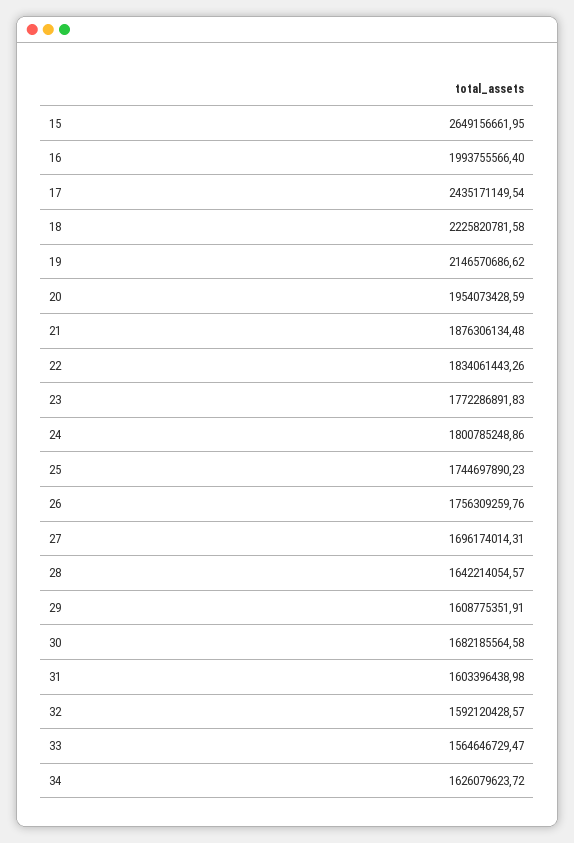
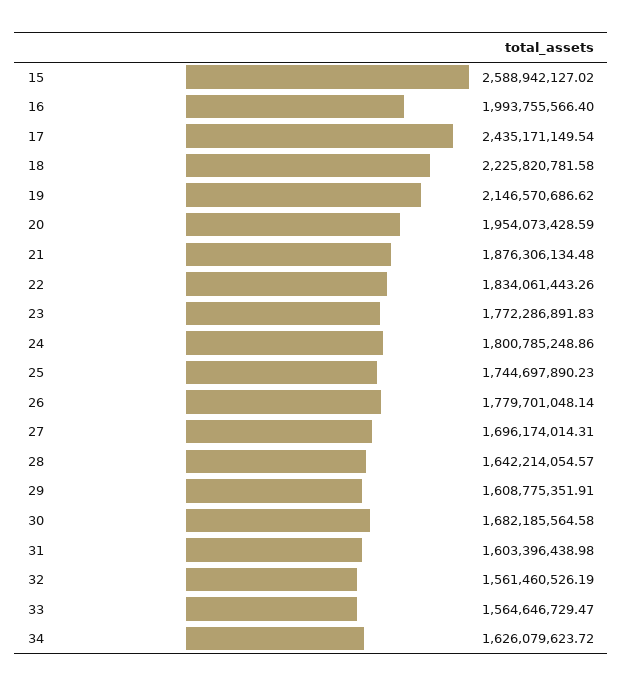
15: 2649156661.95 -> 2588942127.02
26: 1756309259.76 -> 1779701048.14
32: 1592120428.57 -> 1561460526.19

